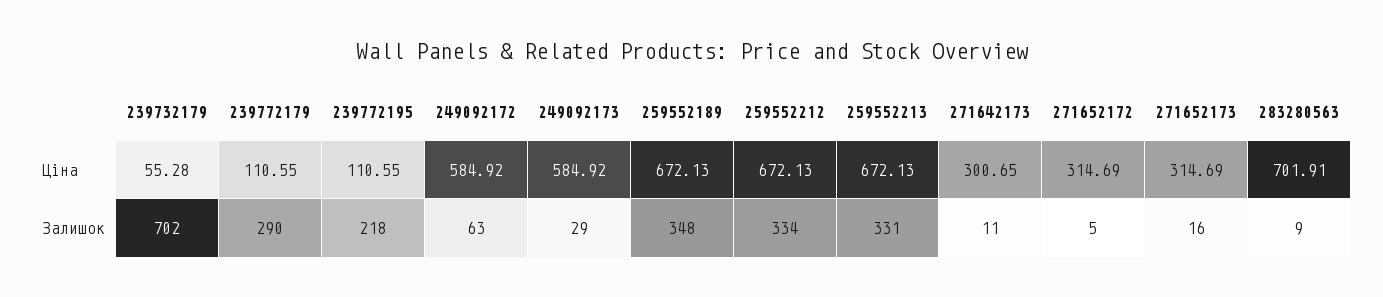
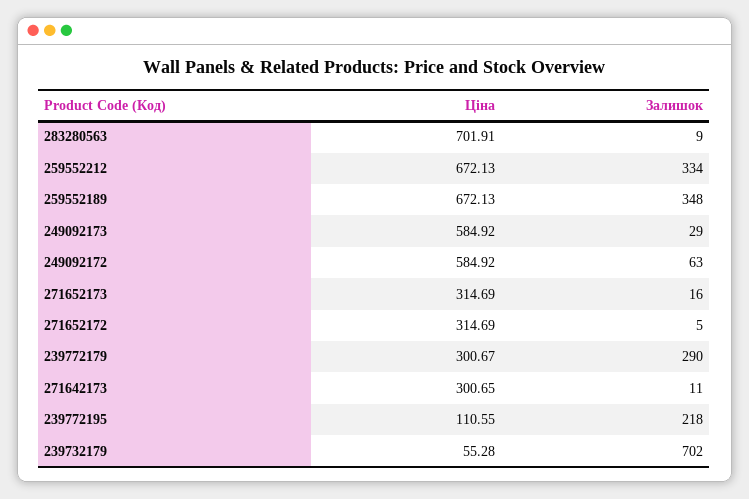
239772179, Ціна: 110.55 -> 300.67
259552213, Ціна: 672.13 -> none
259552213, Залишок: 331 -> none

